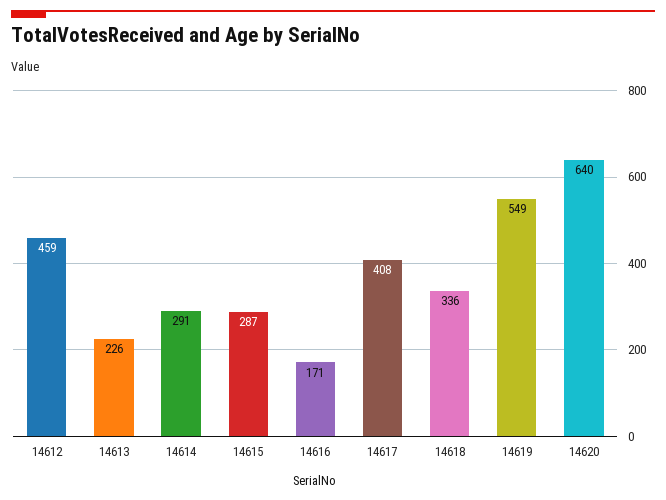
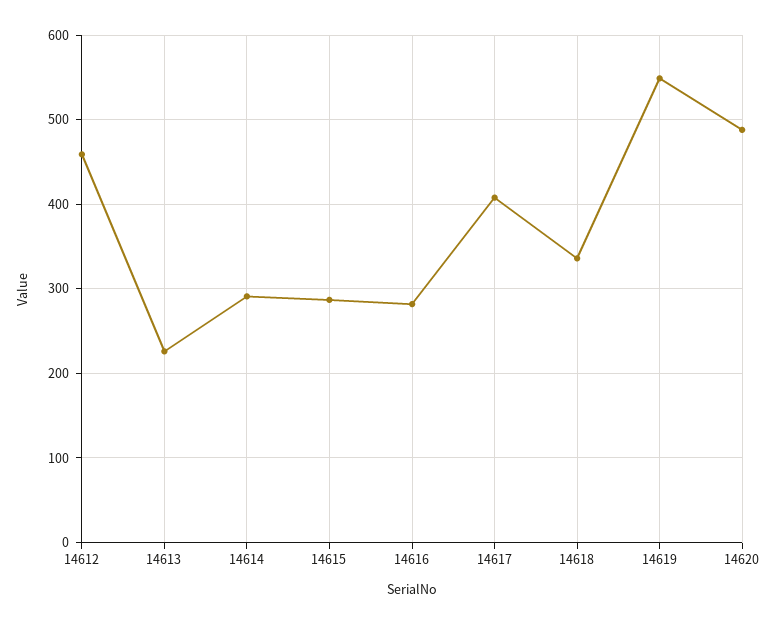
14616: 171 -> 280
14620: 640 -> 490

